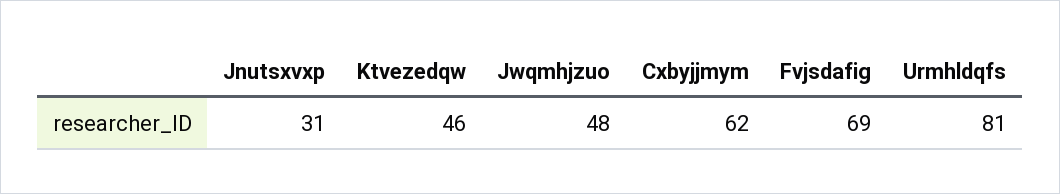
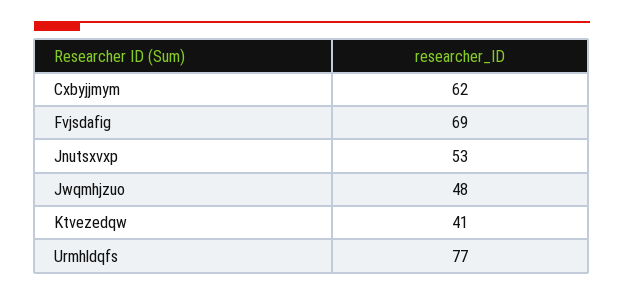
Jnutsxvxp: 31 -> 53
Ktvezedqw: 46 -> 41
Urmhldqfs: 81 -> 77

